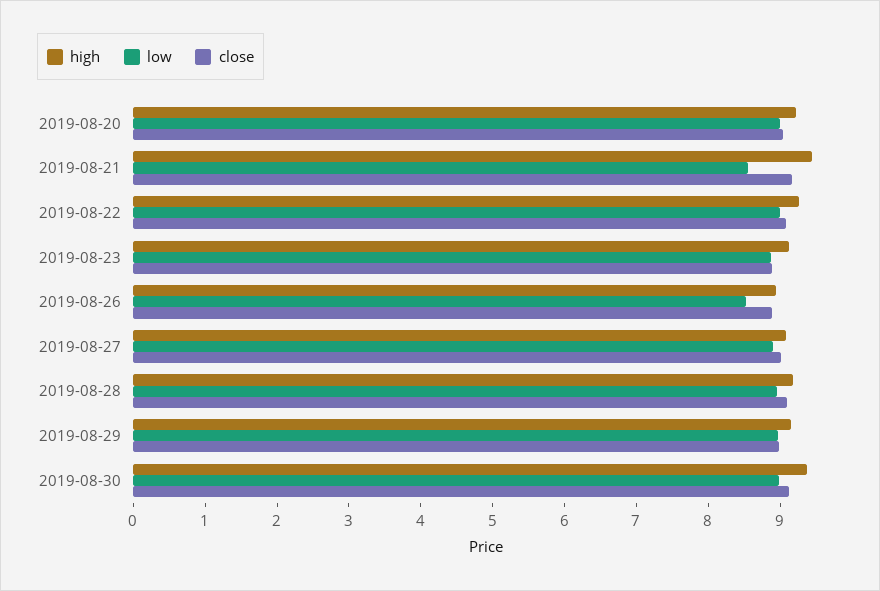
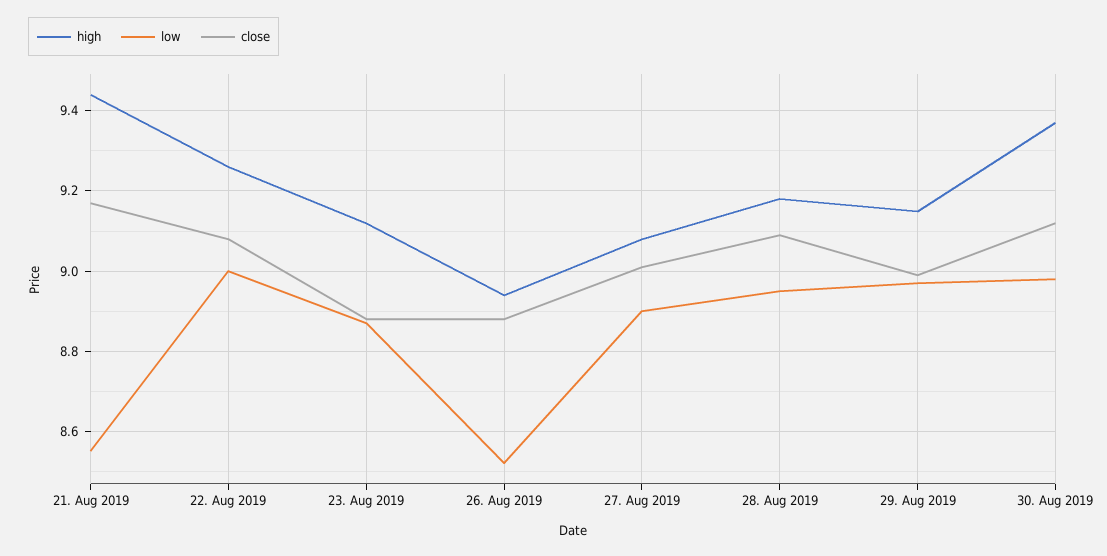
high, 2019-08-20: 9.2 -> none
low, 2019-08-20: 9 -> none
close, 2019-08-20: 9 -> none

